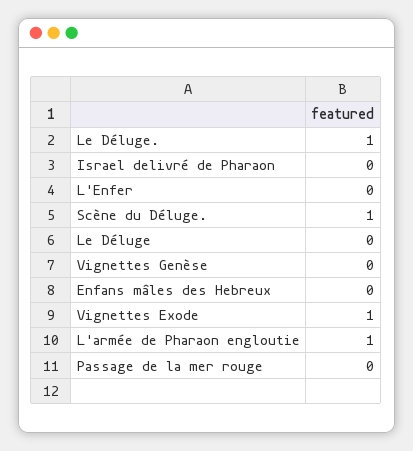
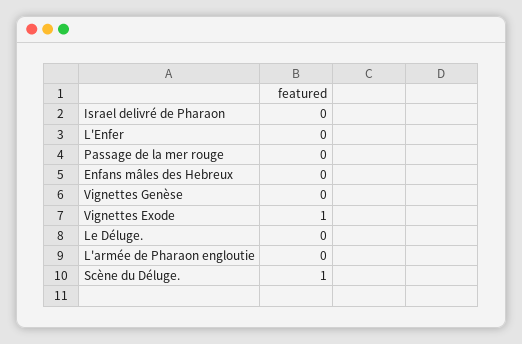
Le Déluge.: 1 -> 0
Le Déluge: 0 -> none
L'armée de Pharaon engloutie: 1 -> 0

